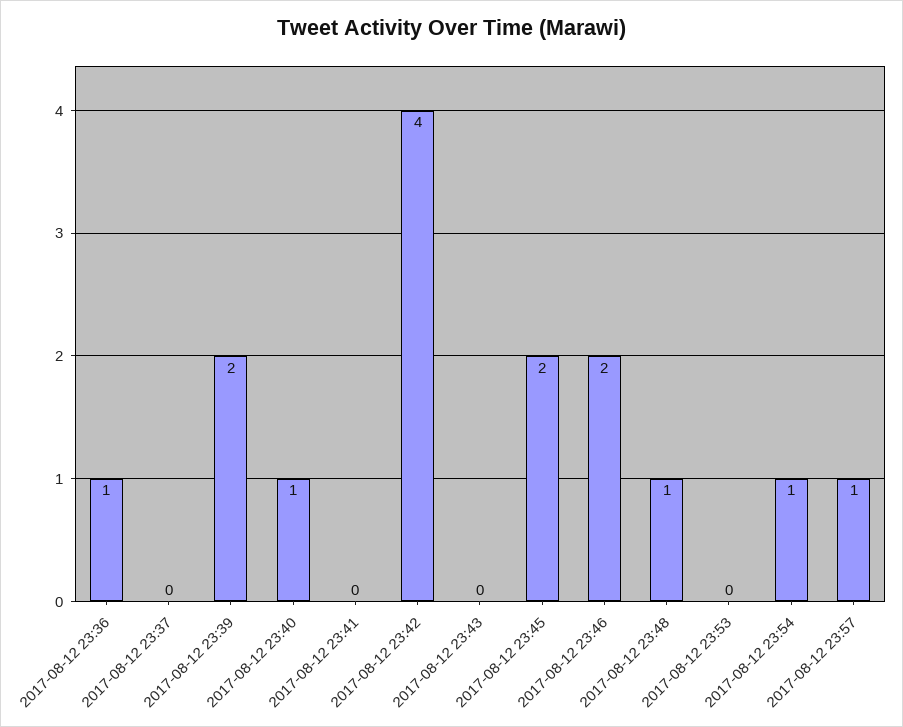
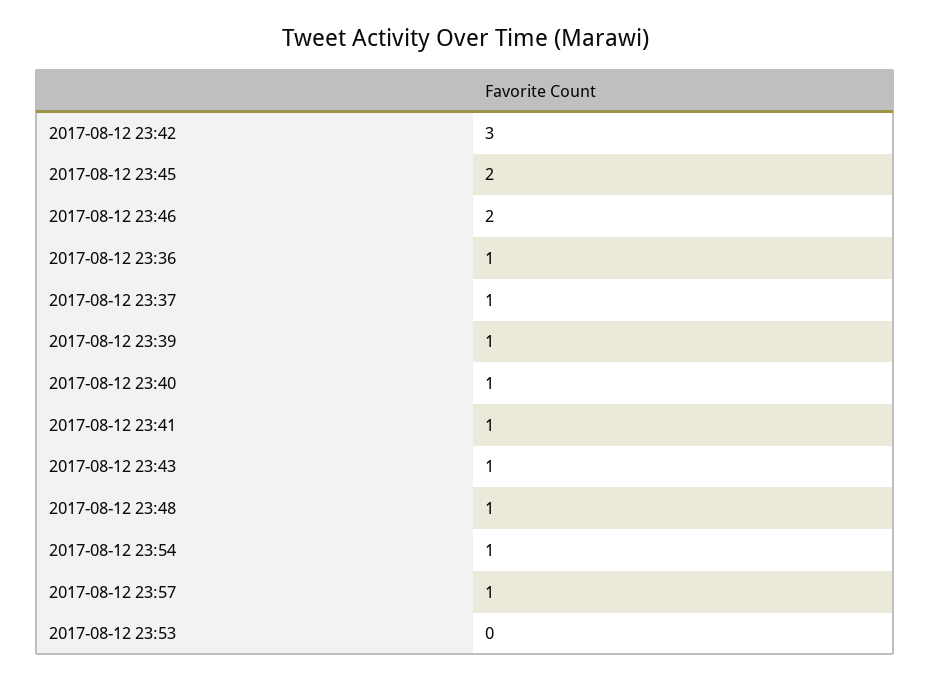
2017-08-12 23:37: 0 -> 1
2017-08-12 23:39: 2 -> 1
2017-08-12 23:41: 0 -> 1
2017-08-12 23:42: 4 -> 3
2017-08-12 23:43: 0 -> 1

